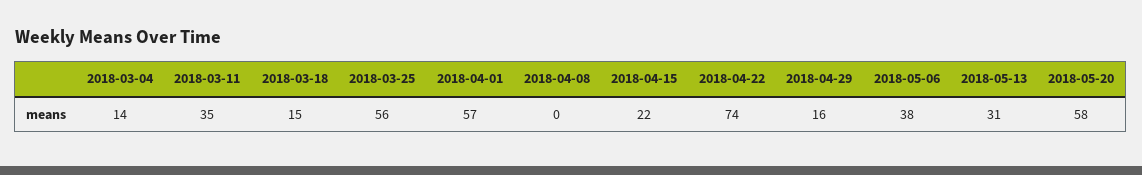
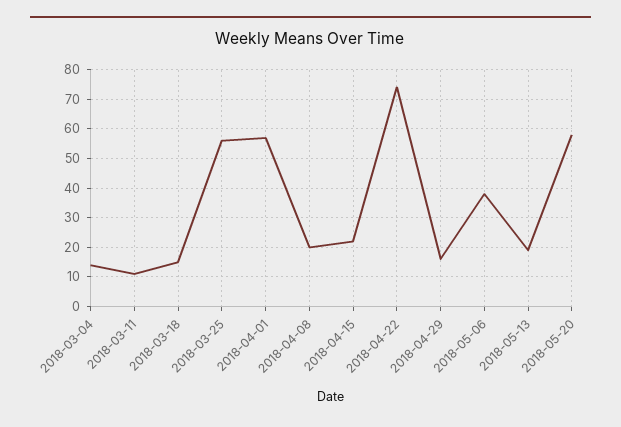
2018-03-11: 35 -> 10
2018-04-08: 0 -> 20
2018-05-13: 31 -> 20

